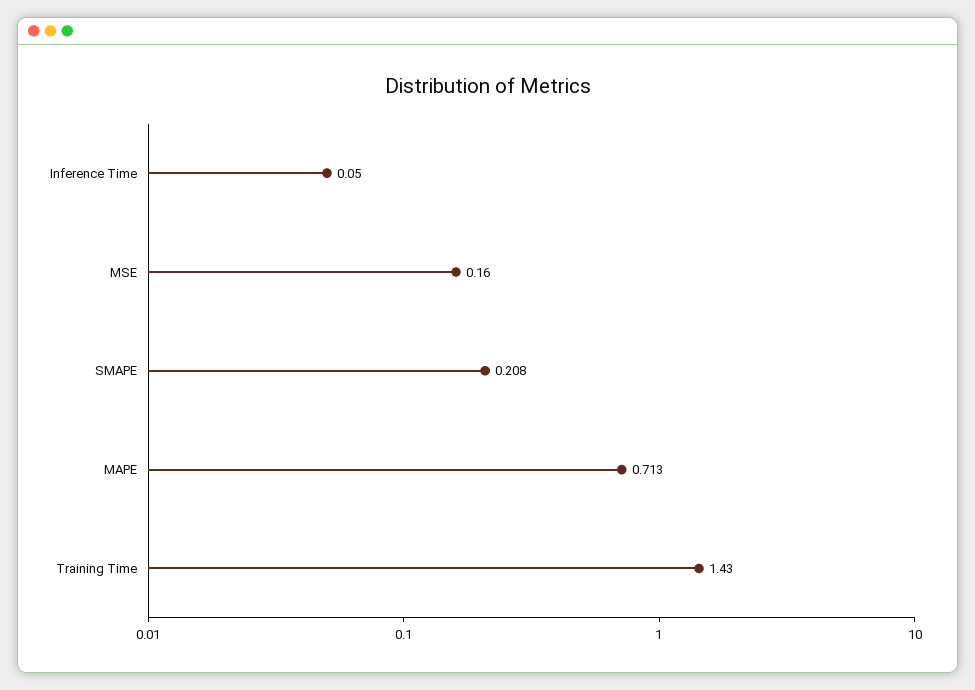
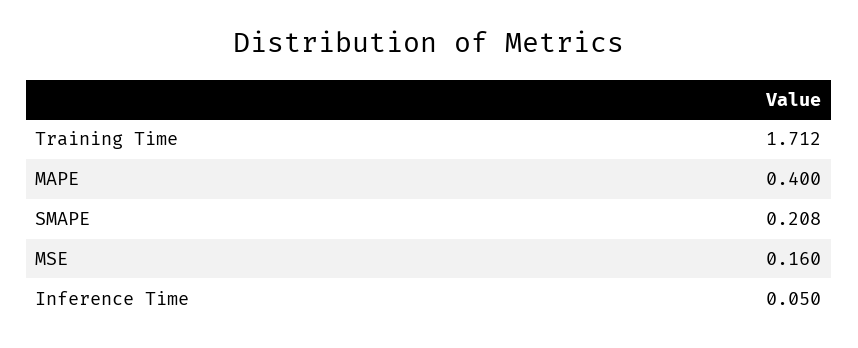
MAPE: 0.713 -> 0.4
Training Time: 1.43 -> 1.712

